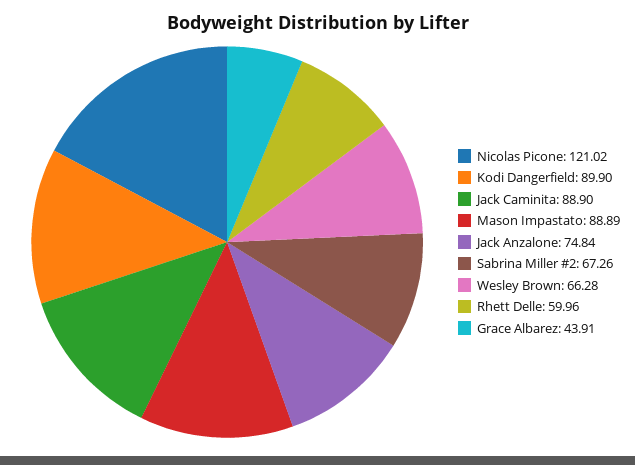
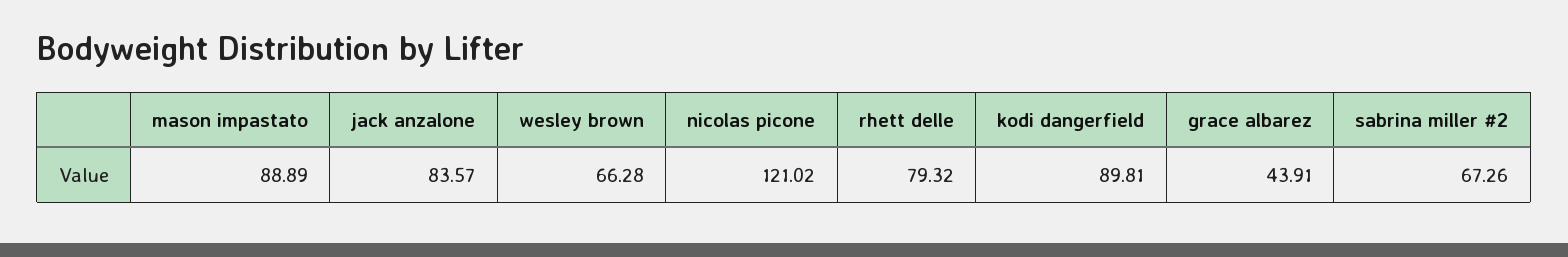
Kodi Dangerfield: 89.9 -> 89.81
Jack Caminita: 88.9 -> none
Jack Anzalone: 74.84 -> 83.57
Rhett Delle: 59.96 -> 79.32

